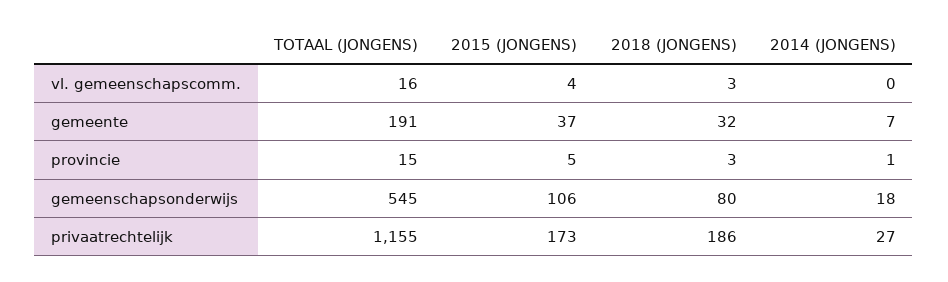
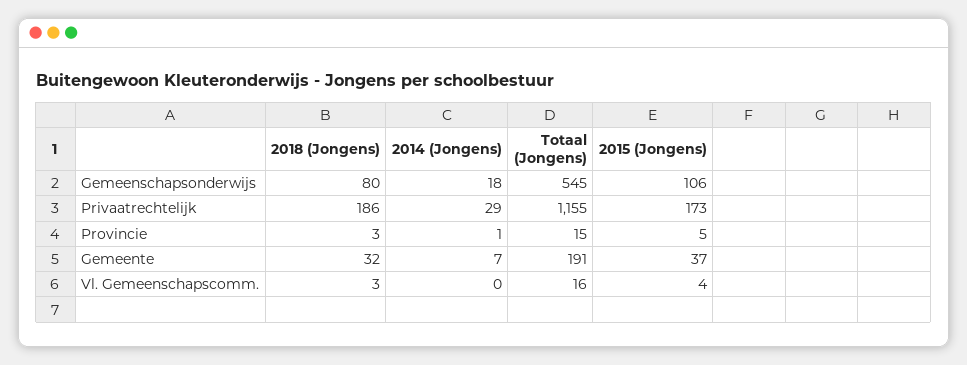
2014 (JONGENS), privaatrechtelijk: 27 -> 29

